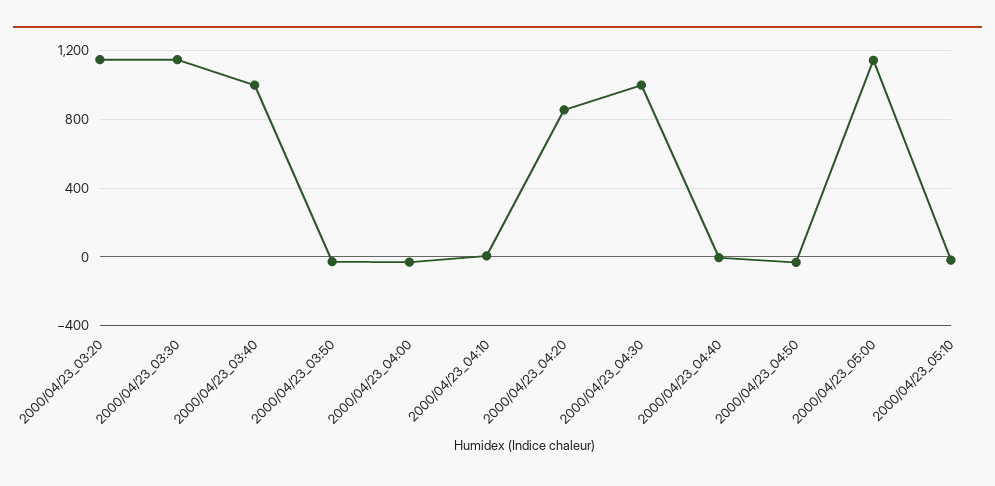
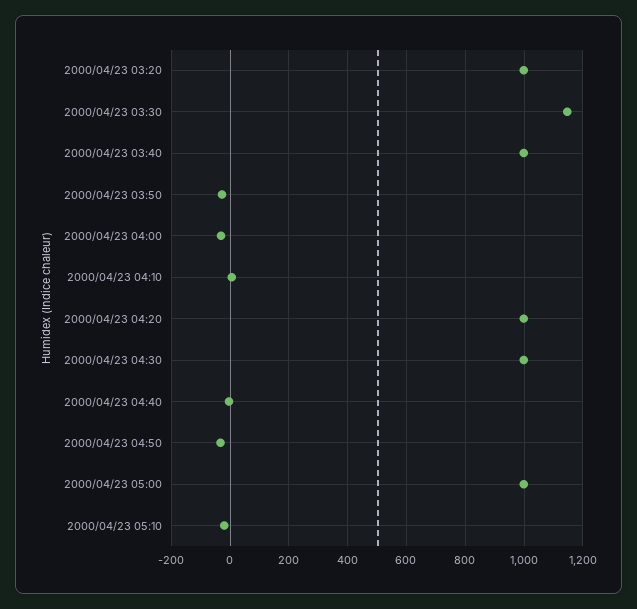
2000/04/23_03:20: 1150 -> 1000
2000/04/23_04:20: 850 -> 1000
2000/04/23_05:00: 1150 -> 1000

